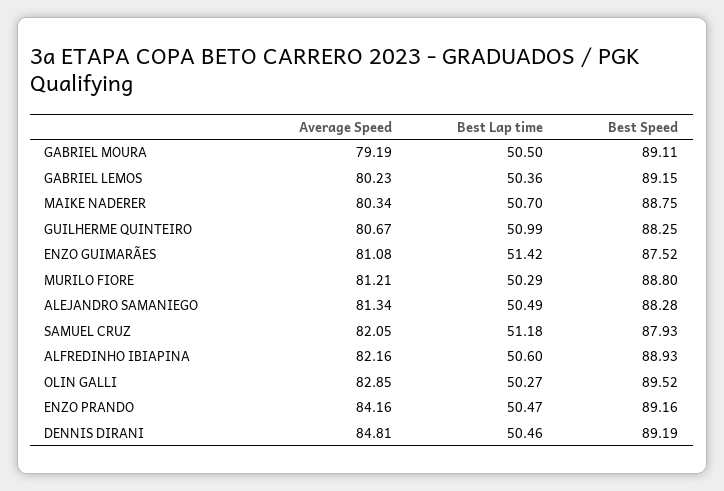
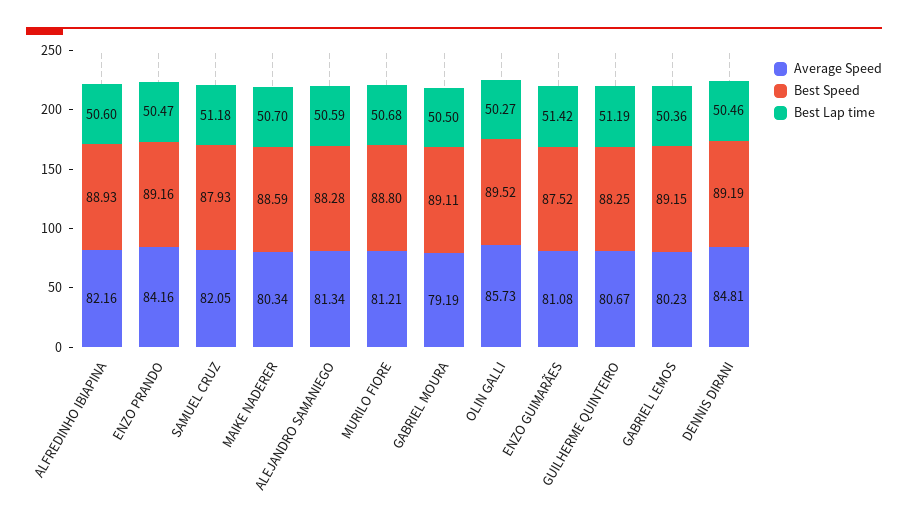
Best Speed, MAIKE NADERER: 88.75 -> 88.59
Best Lap time, GUILHERME QUINTEIRO: 50.99 -> 51.19
Best Lap time, MURILO FIORE: 50.29 -> 50.68
Best Lap time, ALEJANDRO SAMANIEGO: 50.49 -> 50.59
Average Speed, OLIN GALLI: 82.85 -> 85.73

